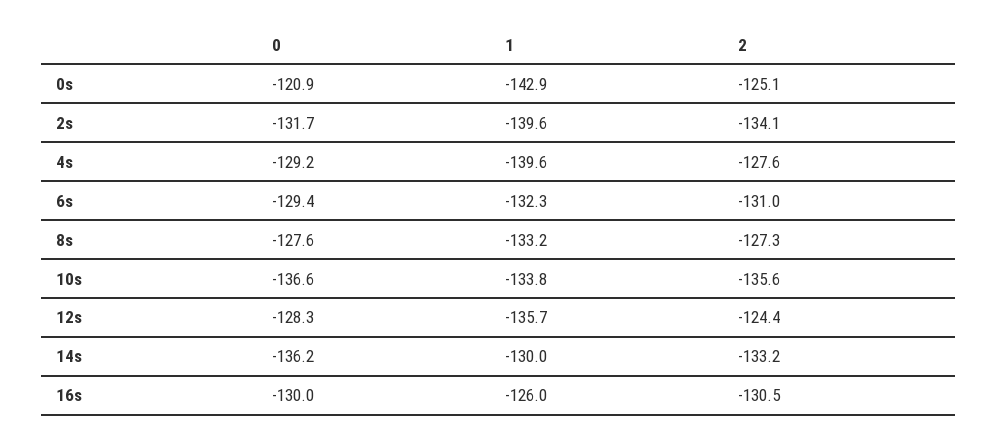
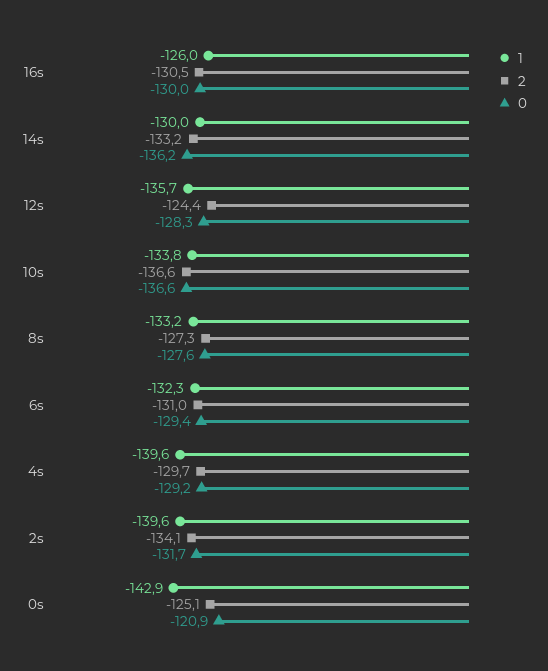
2, 4s: -127.6 -> -129.7
2, 10s: -135.6 -> -136.6

